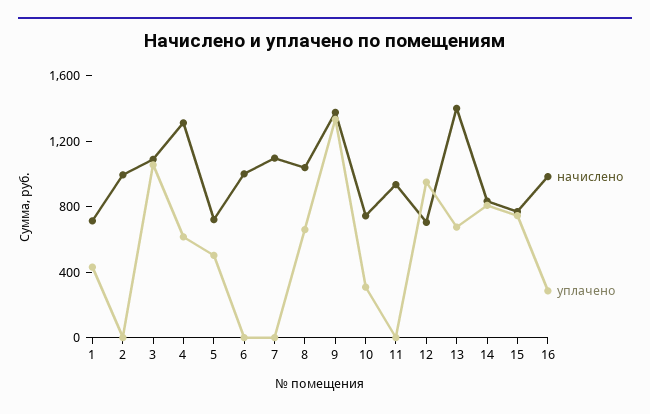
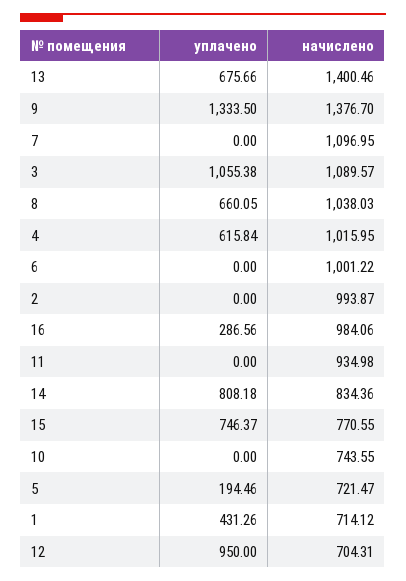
начислено, 4: 1300 -> 1015.95
уплачено, 5: 500 -> 194.46
уплачено, 10: 300 -> 0

